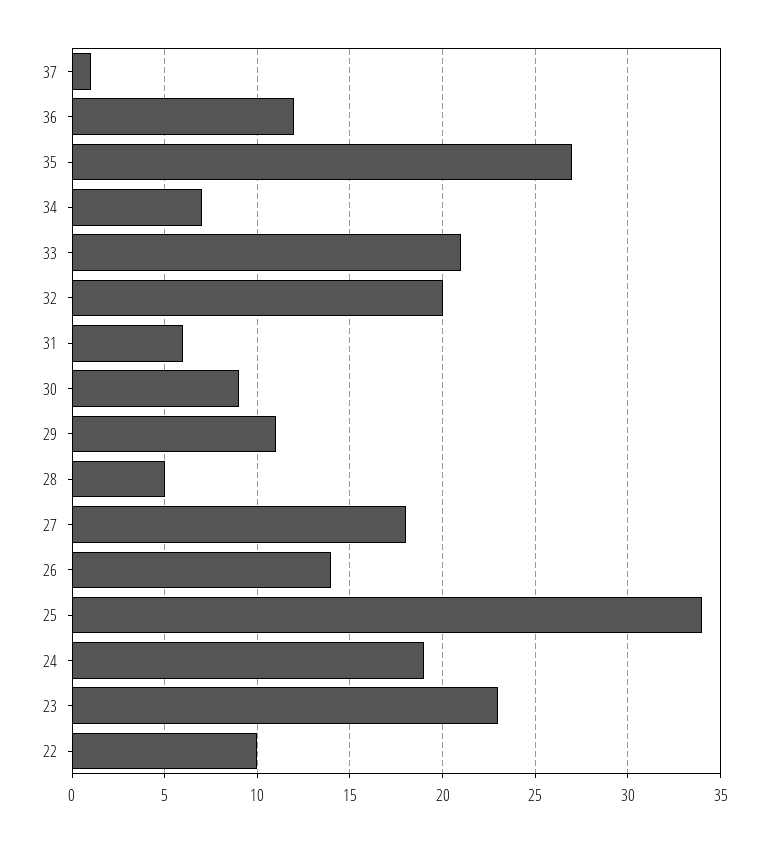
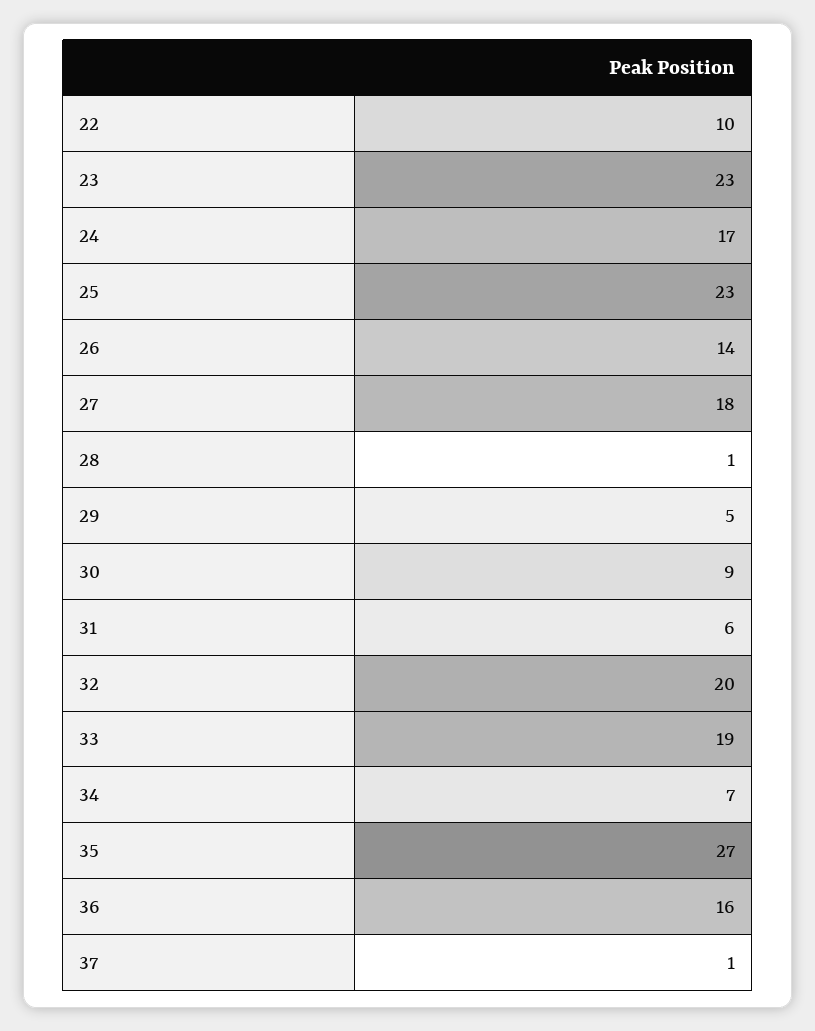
36: 12 -> 16
33: 21 -> 19
29: 11 -> 5
28: 5 -> 1
25: 34 -> 23
24: 19 -> 17

